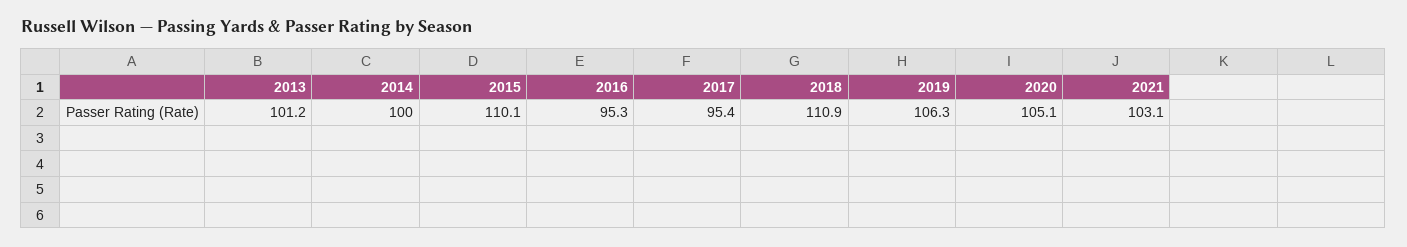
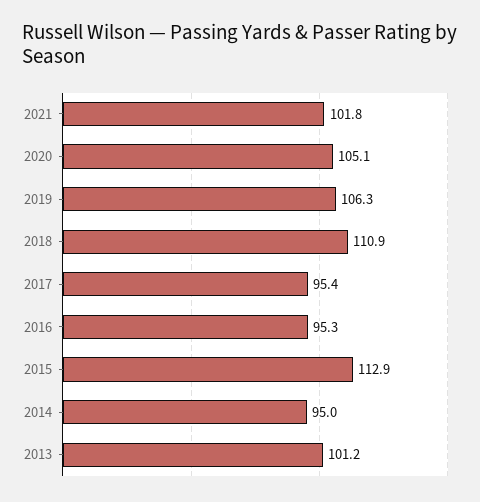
2014: 100 -> 95
2015: 110.1 -> 112.9
2021: 103.1 -> 101.8

